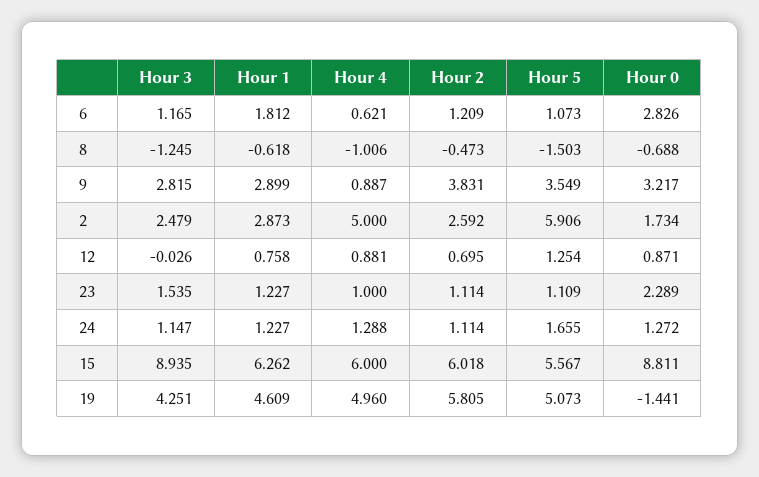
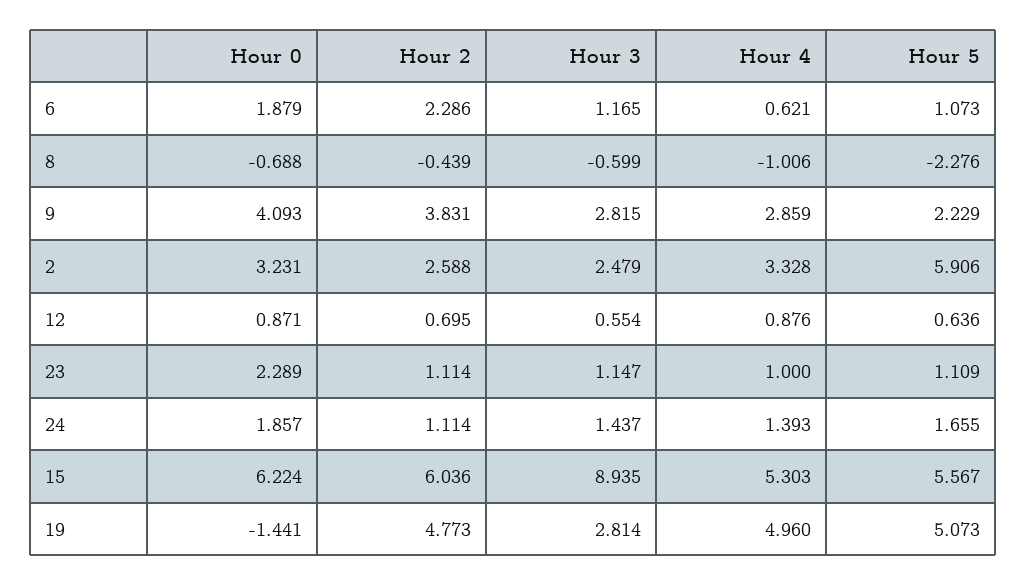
Hour 1, 6: 1.812 -> none
Hour 2, 6: 1.209 -> 2.286
Hour 0, 6: 2.826 -> 1.879
Hour 3, 8: -1.245 -> -0.599
Hour 1, 8: -0.618 -> none
Hour 2, 8: -0.473 -> -0.439
Hour 5, 8: -1.503 -> -2.276
Hour 1, 9: 2.899 -> none
Hour 4, 9: 0.887 -> 2.859
Hour 5, 9: 3.549 -> 2.229
Hour 0, 9: 3.217 -> 4.093
Hour 1, 2: 2.873 -> none
Hour 4, 2: 5 -> 3.328
Hour 2, 2: 2.592 -> 2.588
Hour 0, 2: 1.734 -> 3.231
Hour 3, 12: -0.026 -> 0.554
Hour 1, 12: 0.758 -> none
Hour 4, 12: 0.881 -> 0.876
Hour 5, 12: 1.254 -> 0.636
Hour 3, 23: 1.535 -> 1.147
Hour 1, 23: 1.227 -> none
Hour 3, 24: 1.147 -> 1.437
Hour 1, 24: 1.227 -> none
Hour 4, 24: 1.288 -> 1.393
Hour 0, 24: 1.272 -> 1.857
Hour 1, 15: 6.262 -> none
Hour 4, 15: 6 -> 5.303
Hour 2, 15: 6.018 -> 6.036
Hour 0, 15: 8.811 -> 6.224
Hour 3, 19: 4.251 -> 2.814
Hour 1, 19: 4.609 -> none
Hour 2, 19: 5.805 -> 4.773

